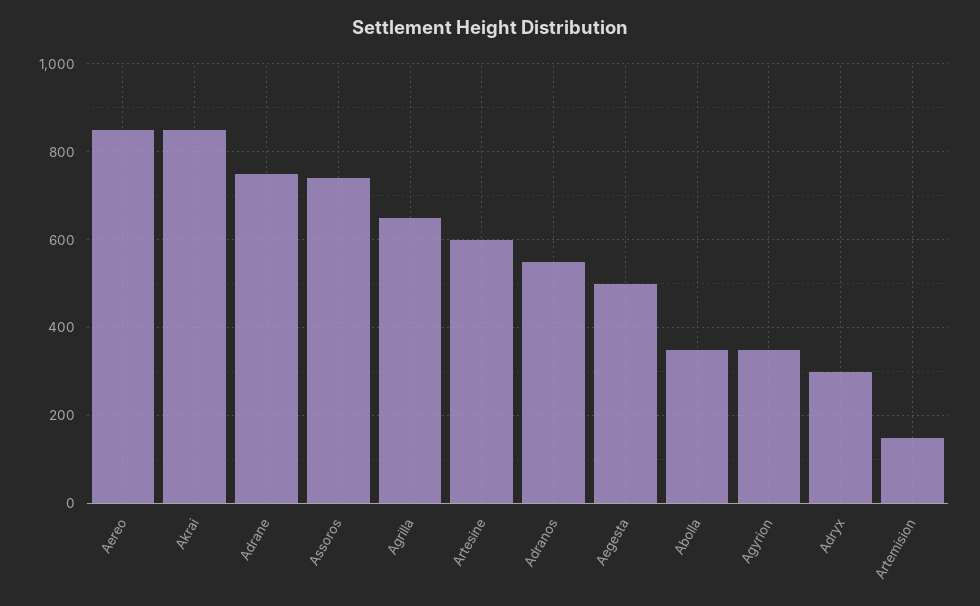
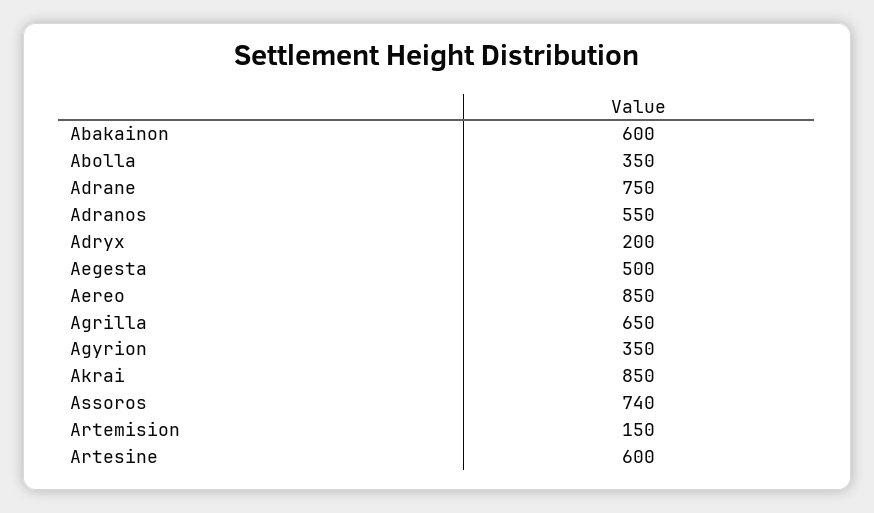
Adryx: 300 -> 200
Abakainon: none -> 600

